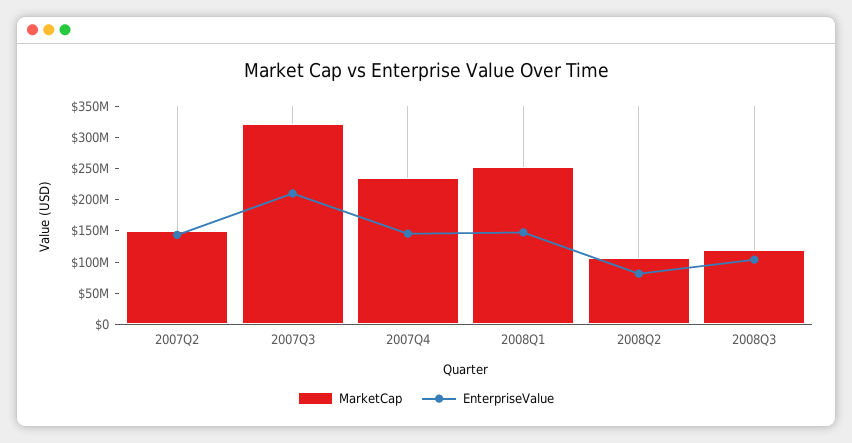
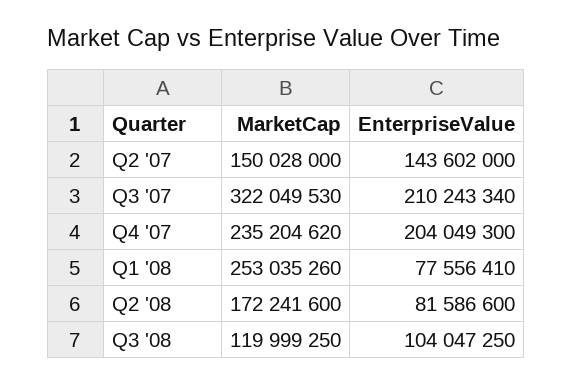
EnterpriseValue, 2007Q4: 150000000 -> 204049300
EnterpriseValue, 2008Q1: 150000000 -> 77556410
MarketCap, 2008Q2: 100000000 -> 172241600

